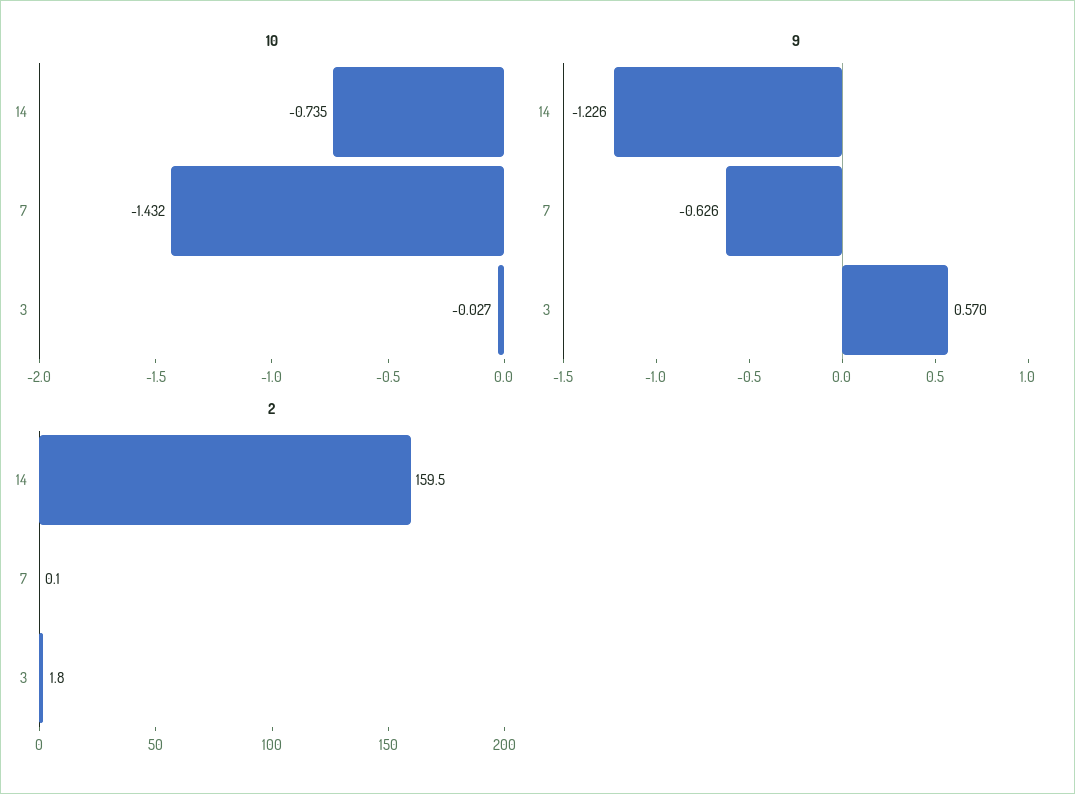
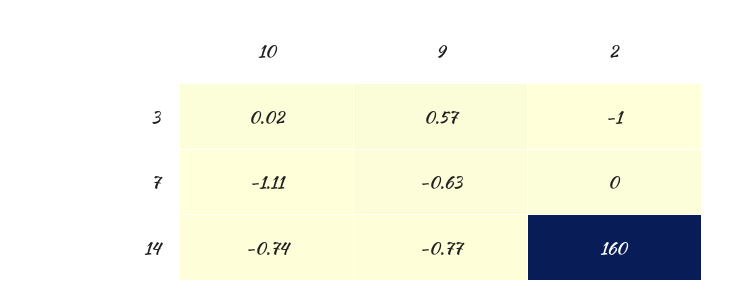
10, 7: -1.432 -> -1.11
10, 3: -0.027 -> 0.02
9, 14: -1.226 -> -0.77
2, 3: 1.8 -> -1

